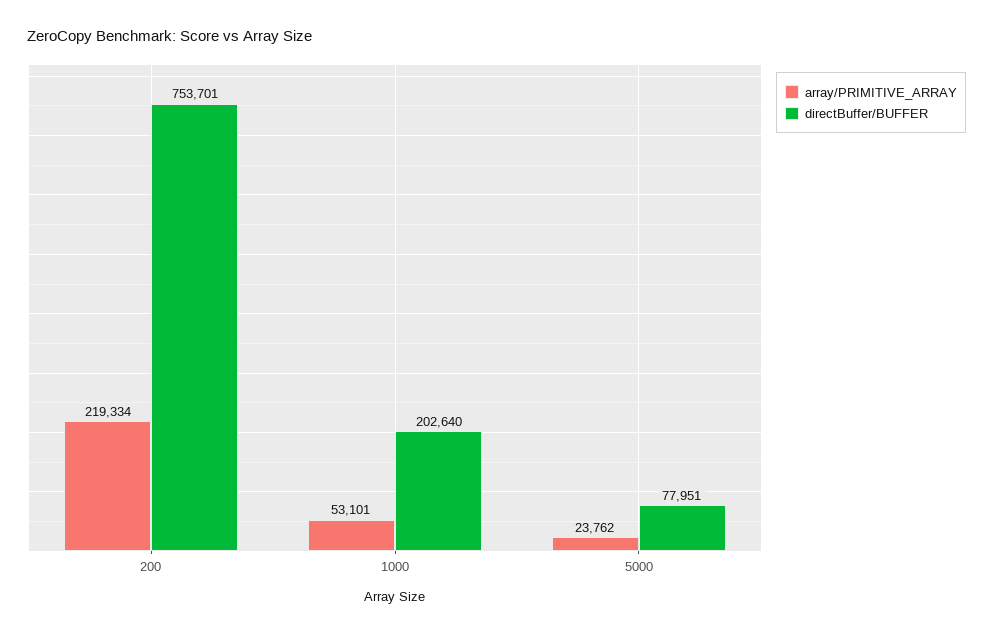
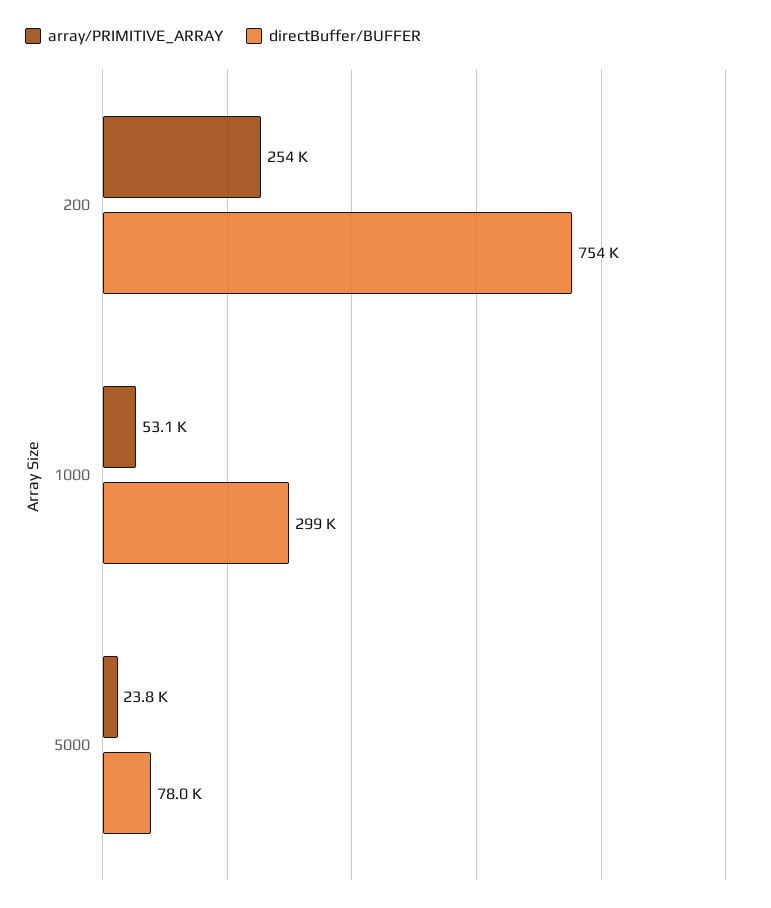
array/PRIMITIVE_ARRAY, 200: 219334 -> 254000
directBuffer/BUFFER, 1000: 202640 -> 299000

